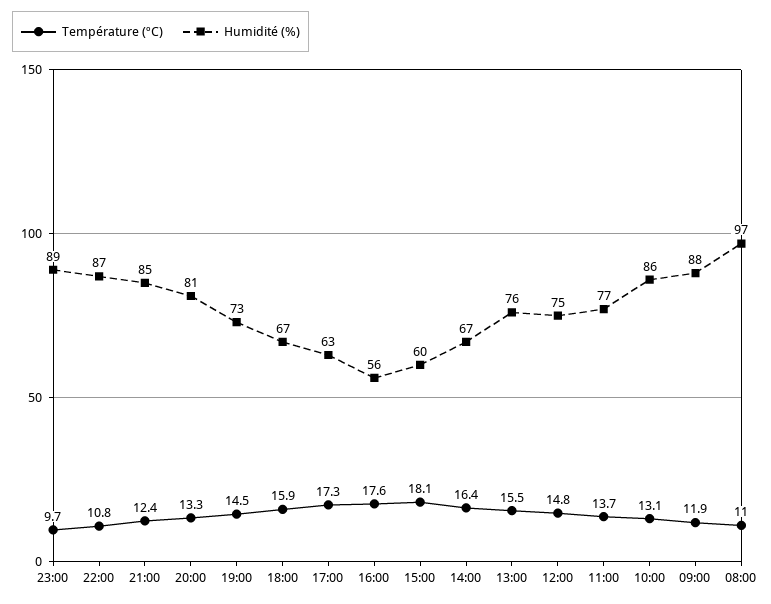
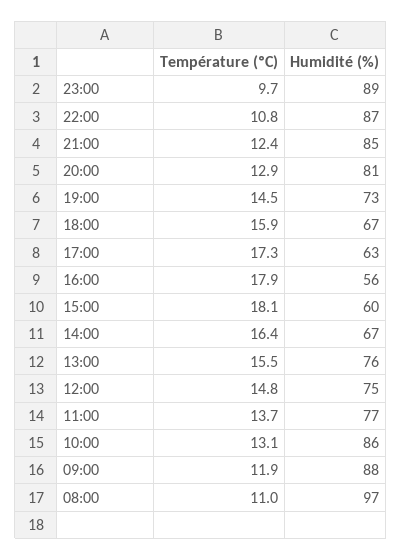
Température (ºC), 20:00: 13.3 -> 12.9
Température (ºC), 16:00: 17.6 -> 17.9

